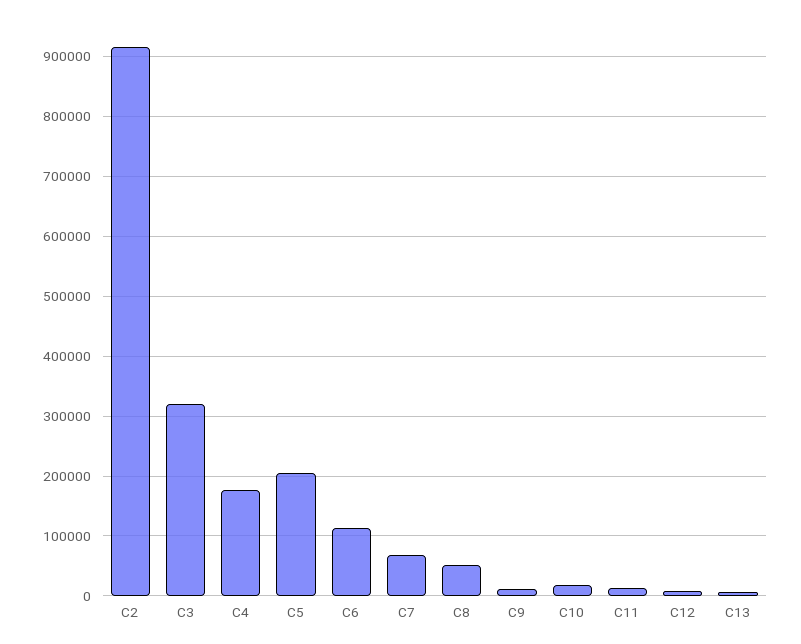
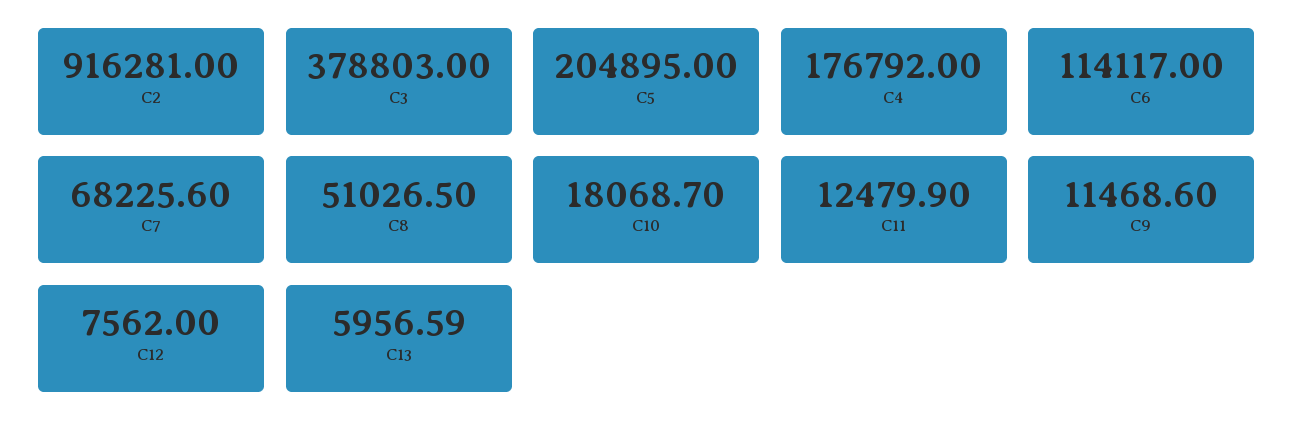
C3: 320000 -> 378803

